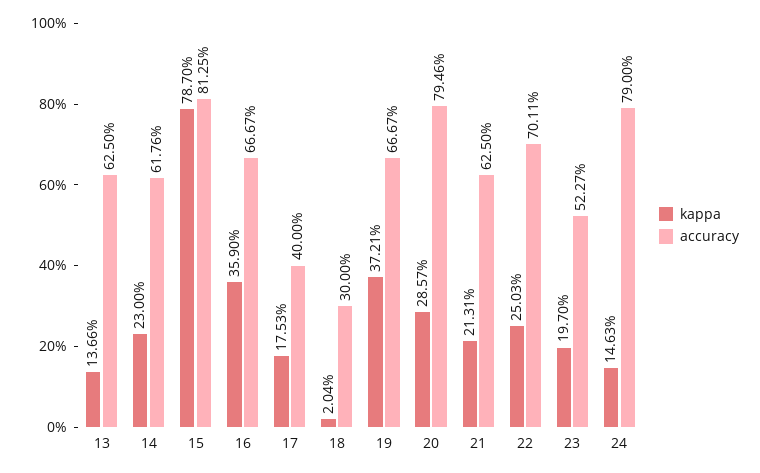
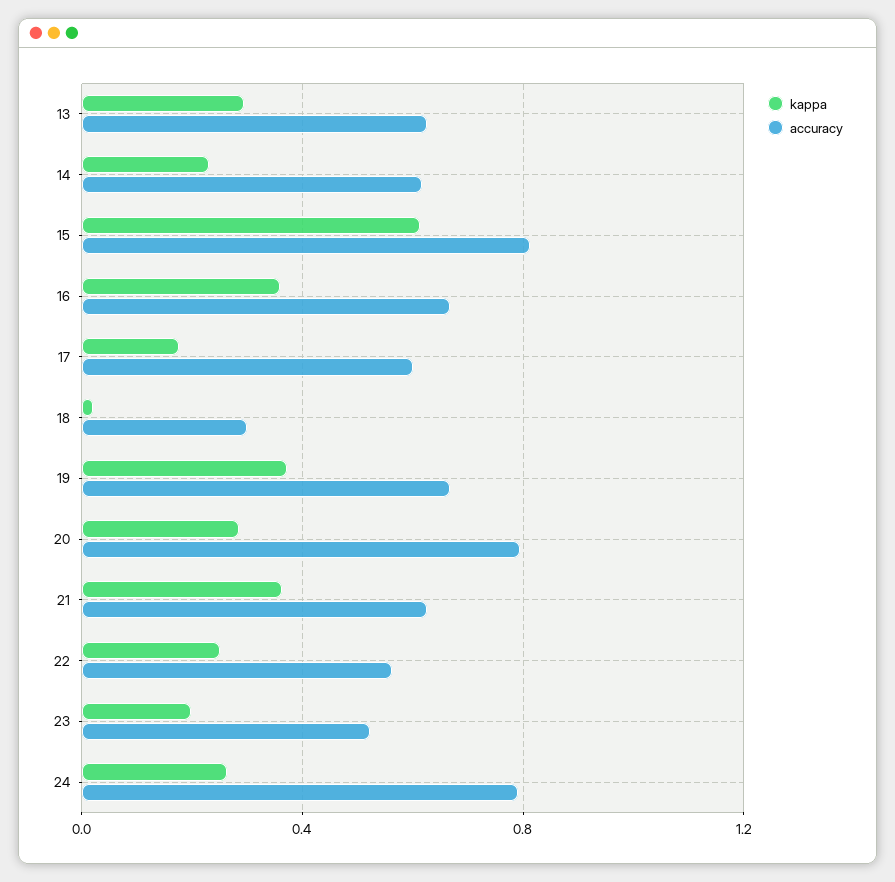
kappa, 13: 0.1366 -> 0.3
kappa, 15: 0.787 -> 0.6
accuracy, 17: 0.4 -> 0.6
kappa, 21: 0.2131 -> 0.35
accuracy, 22: 0.7011 -> 0.55
kappa, 24: 0.1463 -> 0.25

